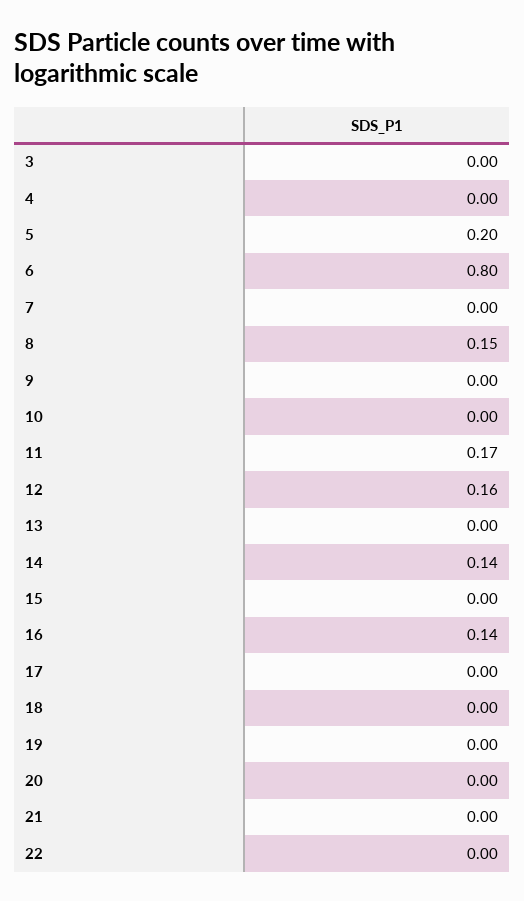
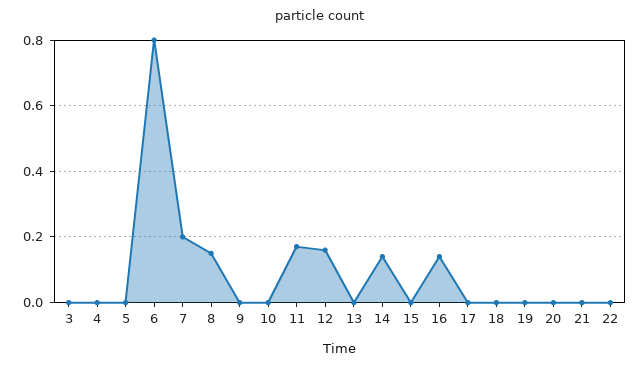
5: 0.2 -> 0
7: 0 -> 0.2

